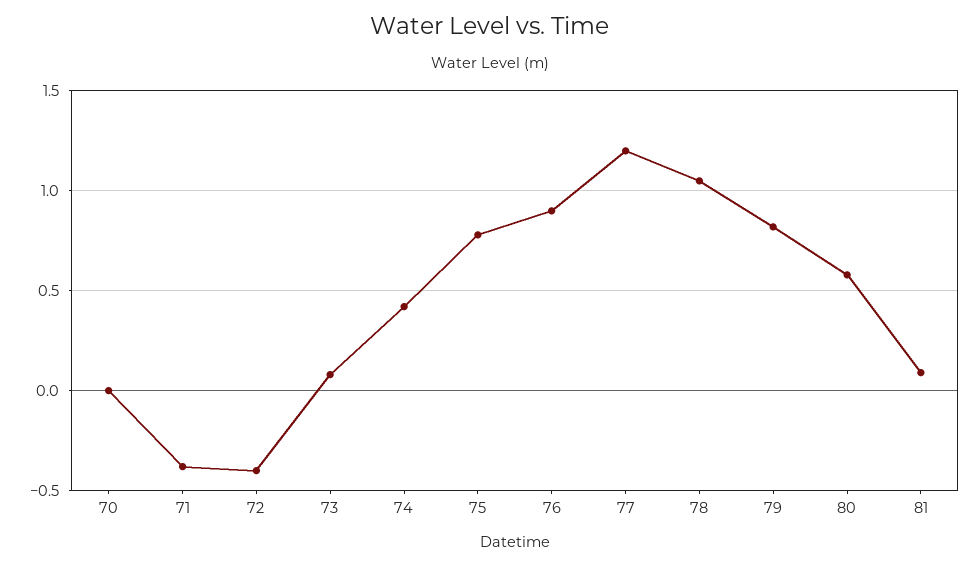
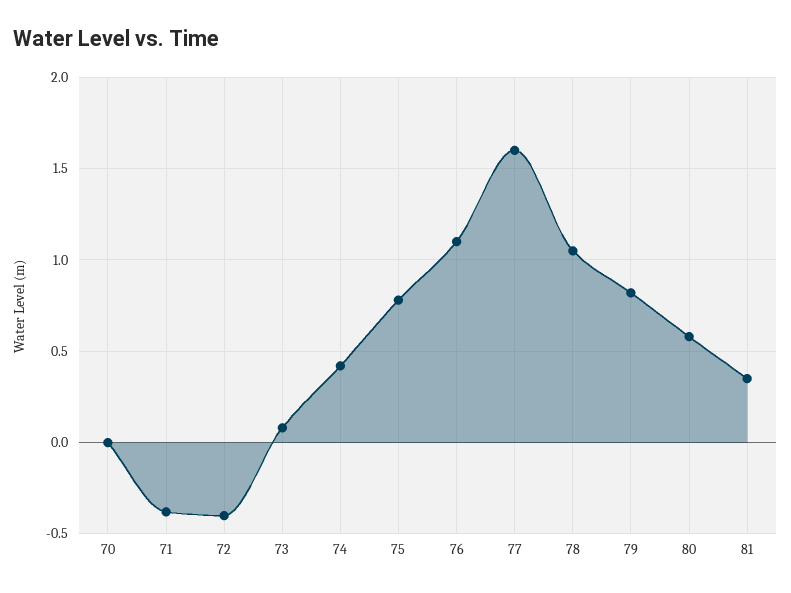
76: 0.9 -> 1.1
77: 1.2 -> 1.6
81: 0.1 -> 0.35

